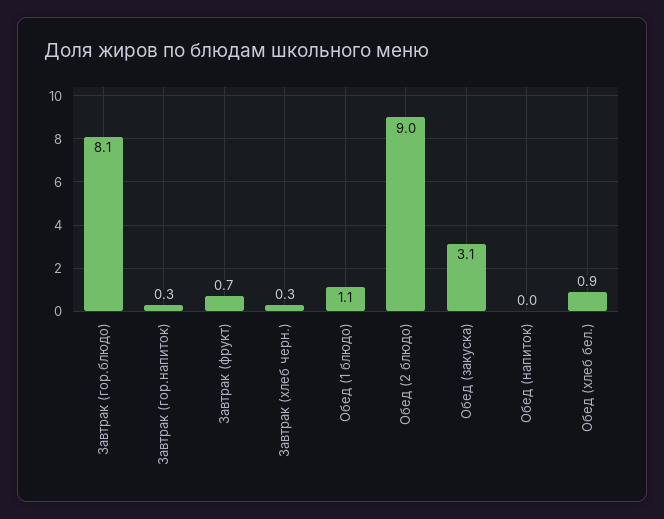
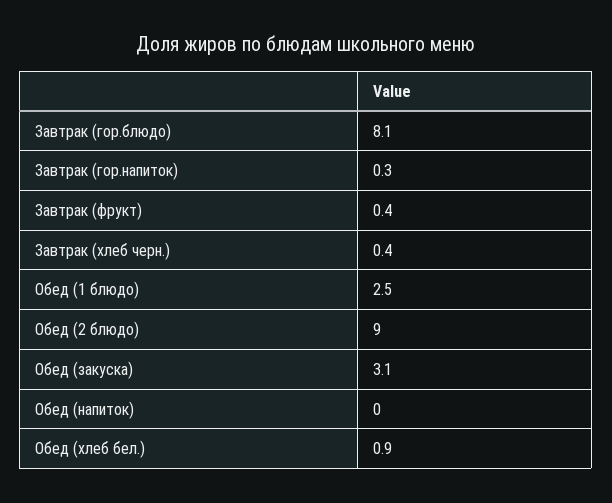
Завтрак (фрукт): 0.7 -> 0.4
Завтрак (хлеб черн.): 0.3 -> 0.4
Обед (1 блюдо): 1.1 -> 2.5

